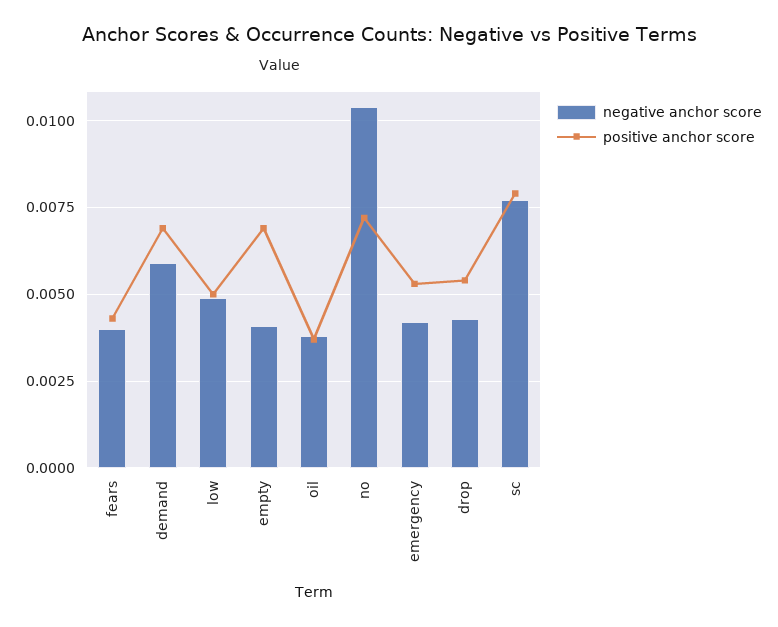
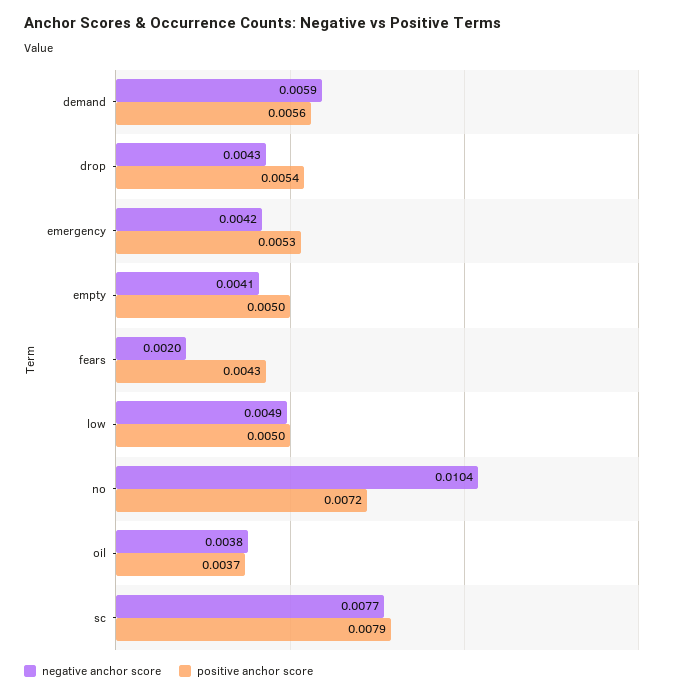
negative anchor score, fears: 0.004 -> 0.002
positive anchor score, demand: 0.007 -> 0.0056
positive anchor score, empty: 0.007 -> 0.005

